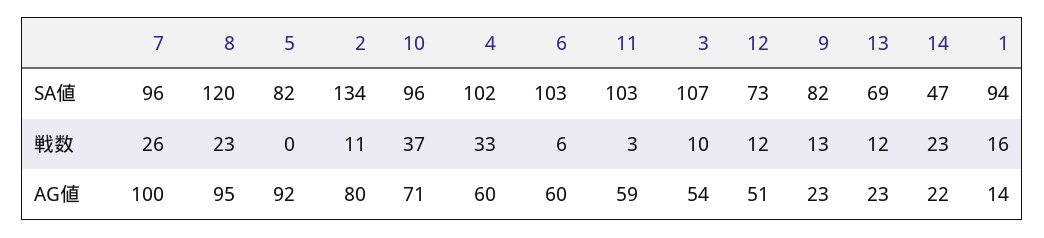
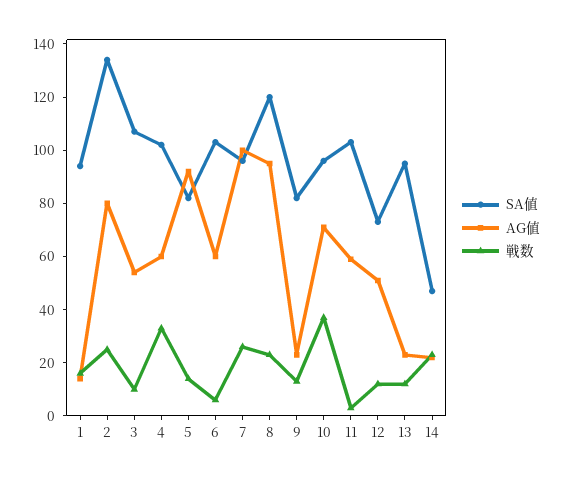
SA値, 13: 69 -> 95
戦数, 5: 0 -> 15
戦数, 2: 11 -> 25

